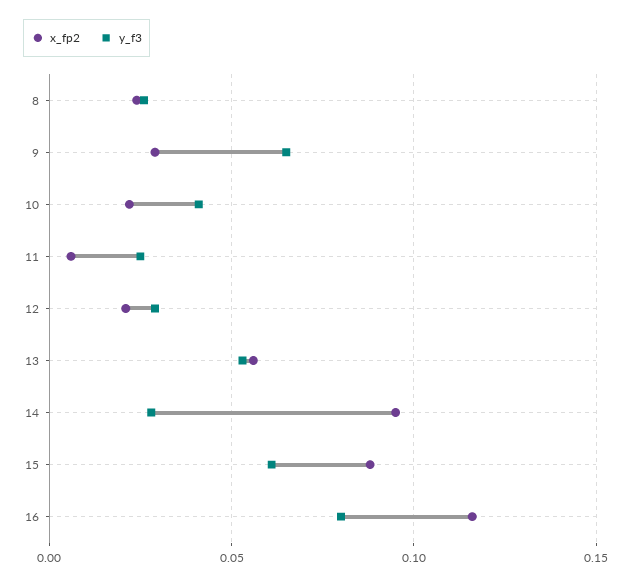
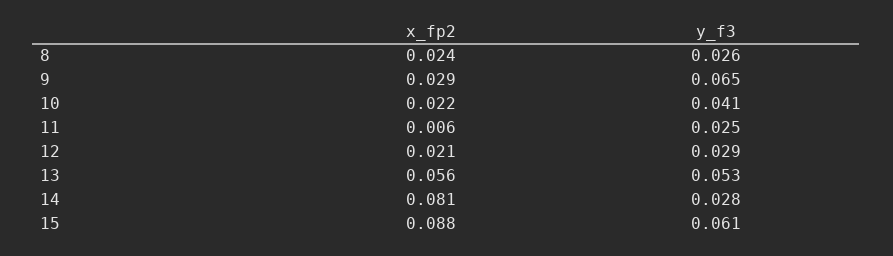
x_fp2, 14: 0.095 -> 0.081
x_fp2, 16: 0.115 -> none
y_f3, 16: 0.08 -> none

